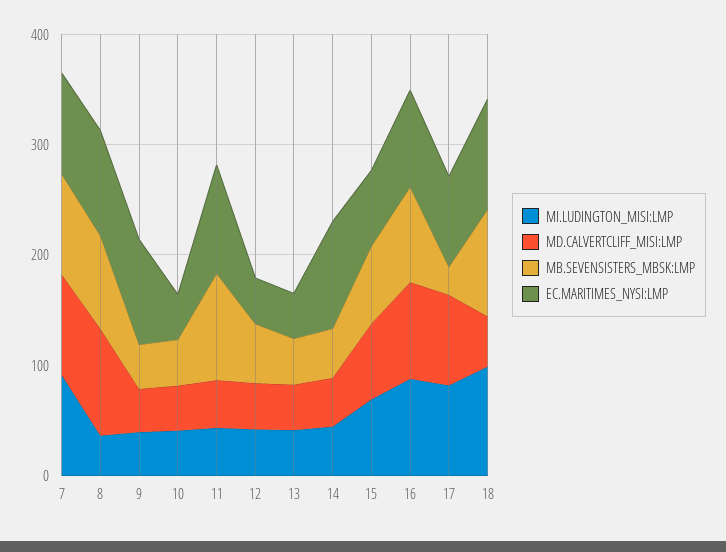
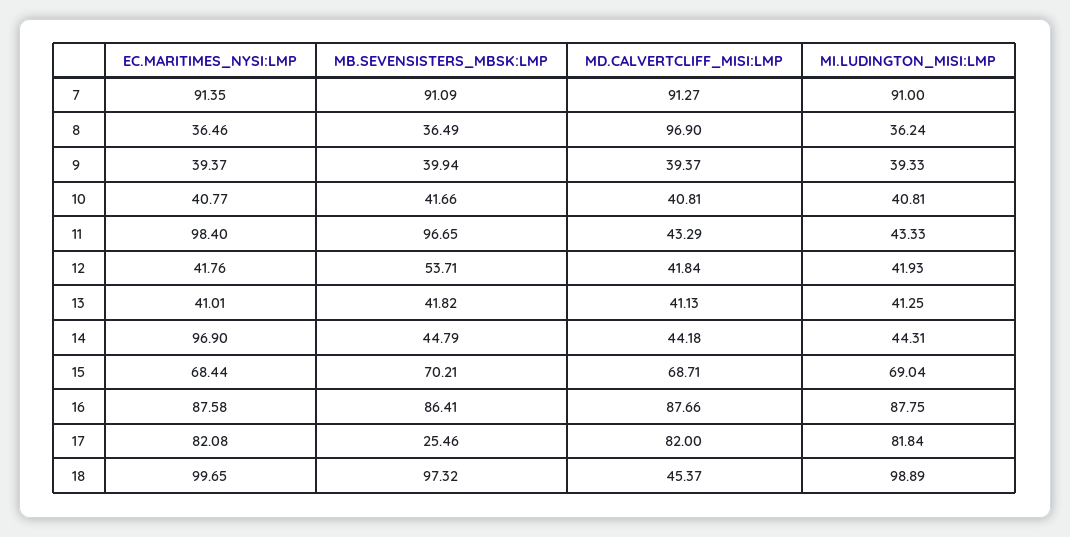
MB.SEVENSISTERS_MBSK:LMP, 8: 80 -> 36.49
EC.MARITIMES_NYSI:LMP, 8: 100 -> 36.46
EC.MARITIMES_NYSI:LMP, 9: 100 -> 39.37

